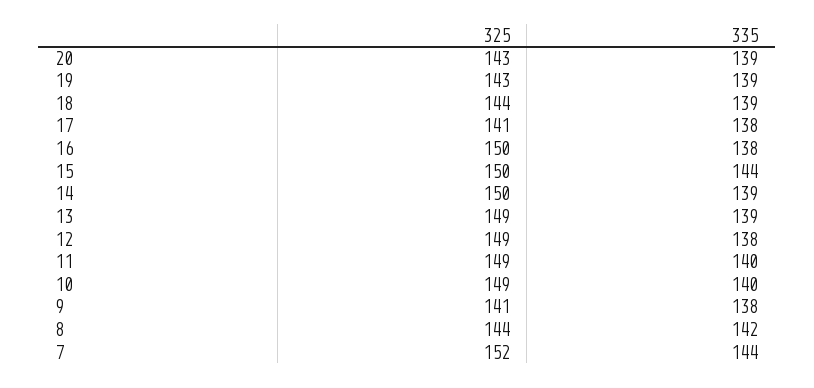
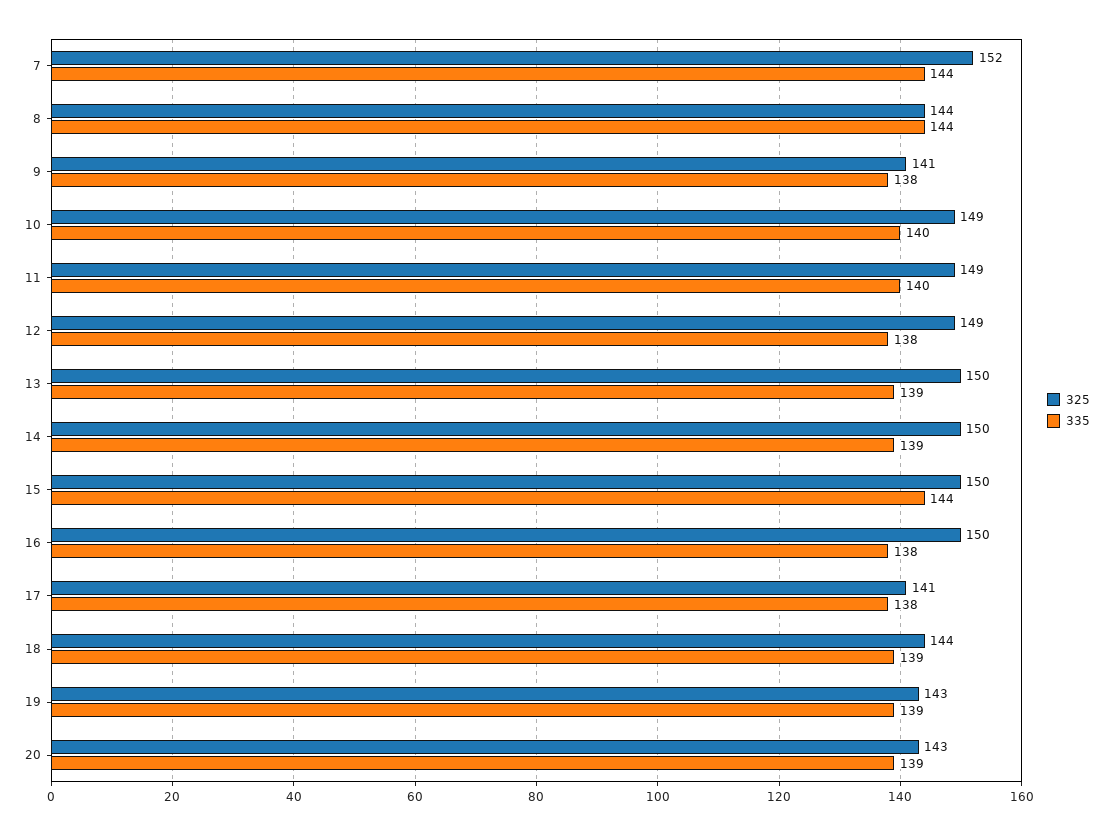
325, 13: 149 -> 150
335, 8: 142 -> 144

